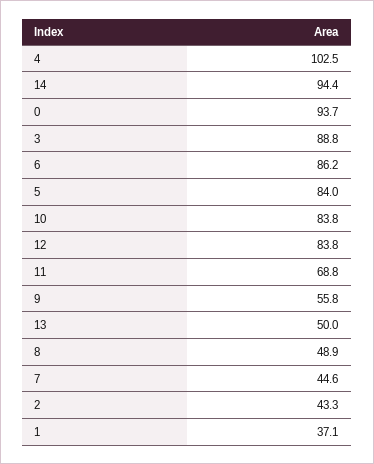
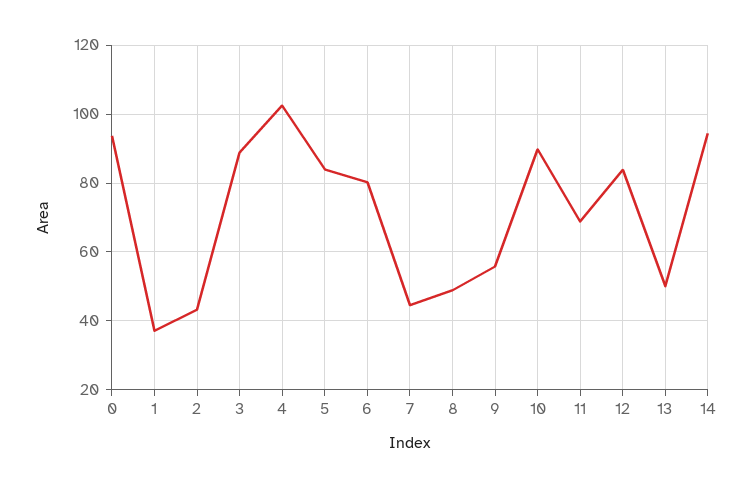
6: 86.2 -> 80
10: 83.8 -> 90

